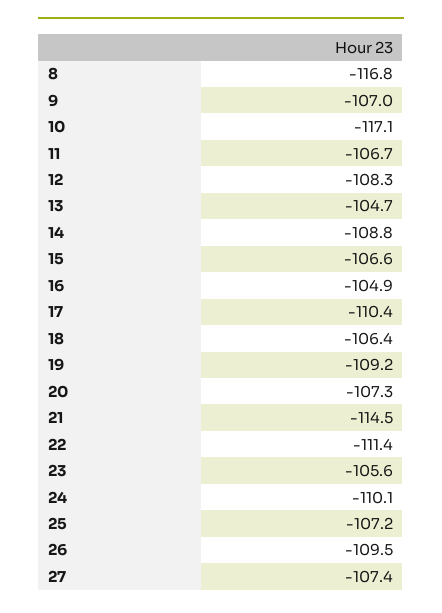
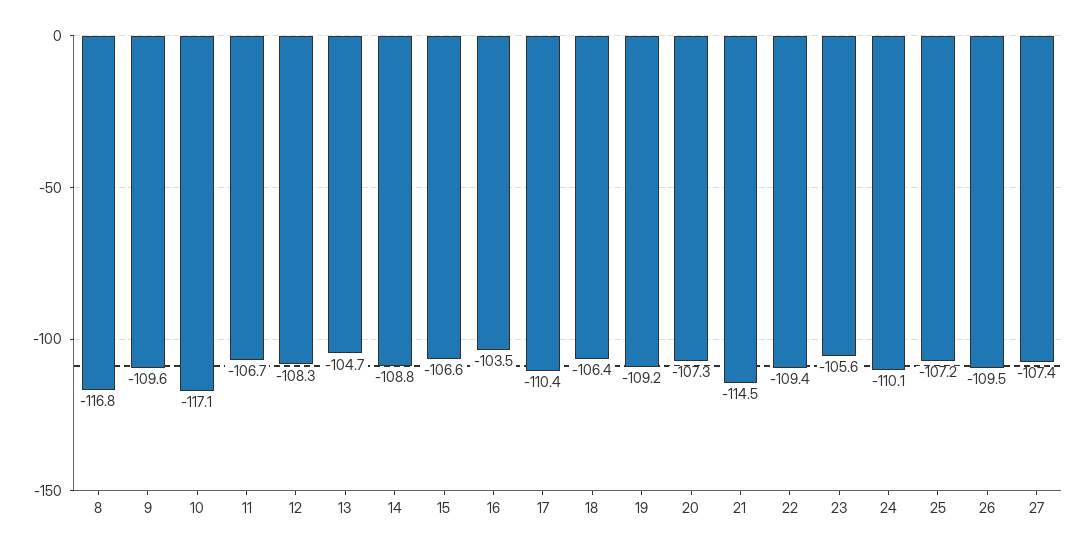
9: -107 -> -109.6
16: -104.9 -> -103.5
22: -111.4 -> -109.4

